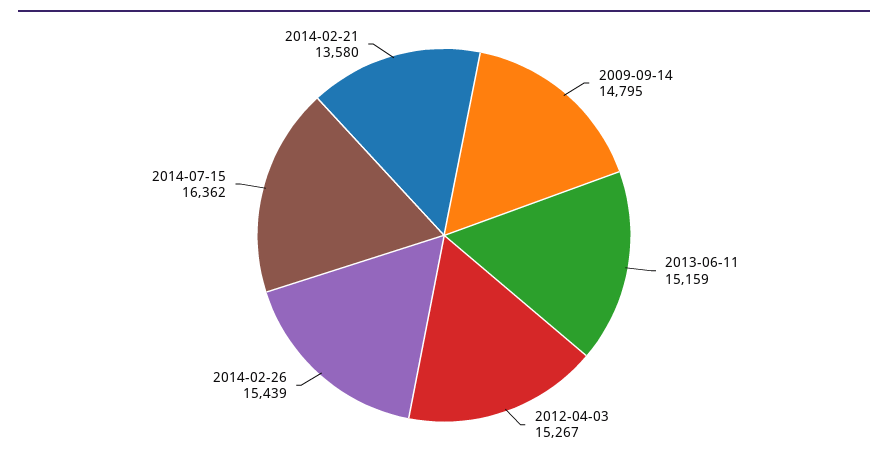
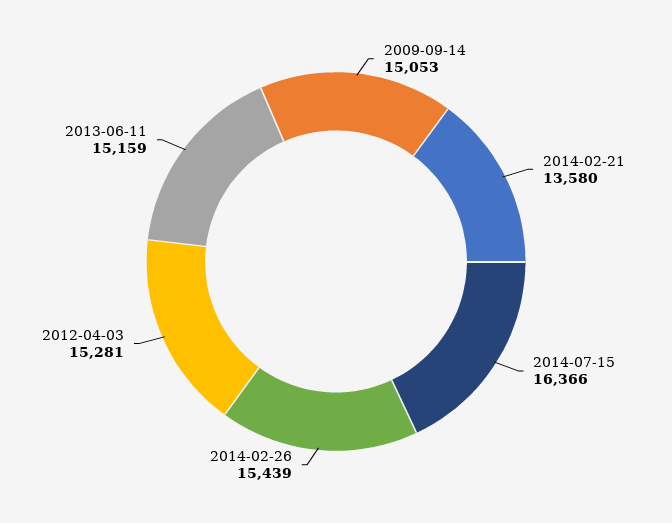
2009-09-14: 14795 -> 15053
2012-04-03: 15267 -> 15281
2014-07-15: 16362 -> 16366

